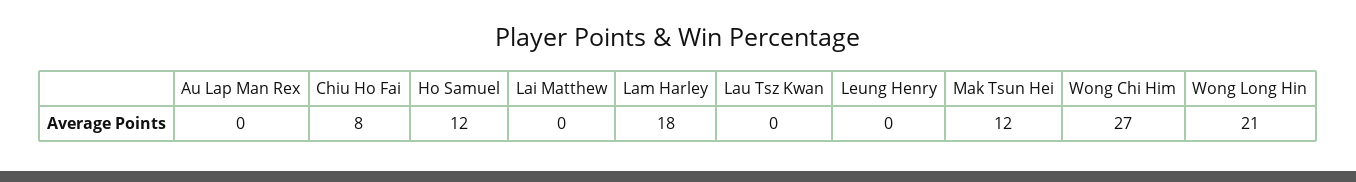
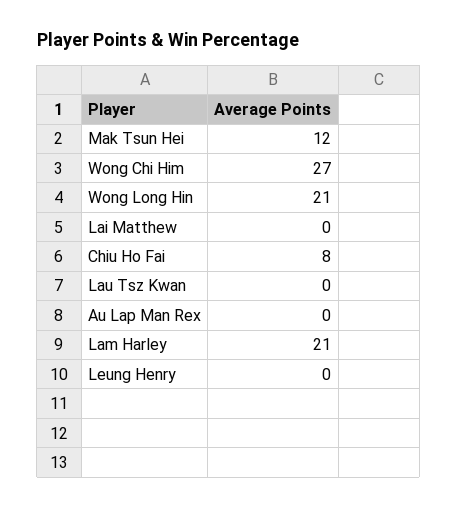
Ho Samuel: 12 -> none
Lam Harley: 18 -> 21

